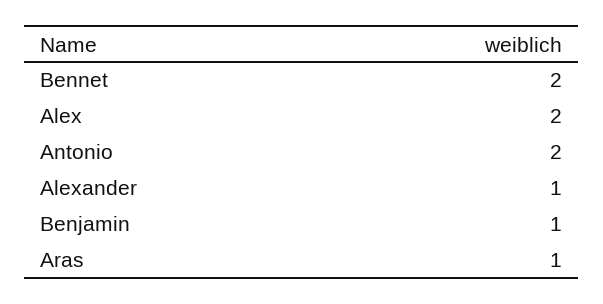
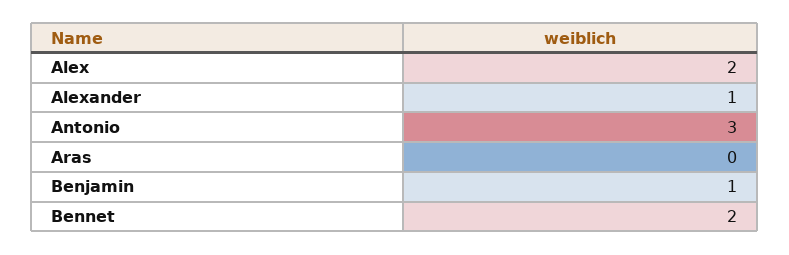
Antonio: 2 -> 3
Aras: 1 -> 0

